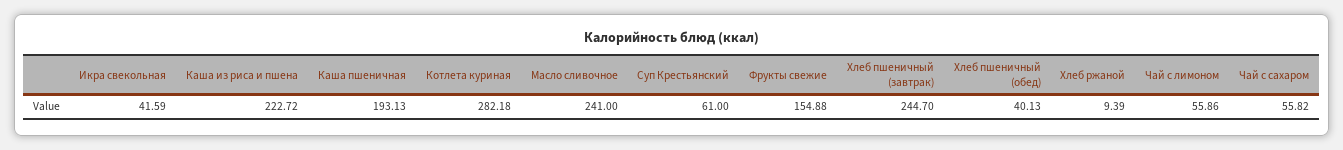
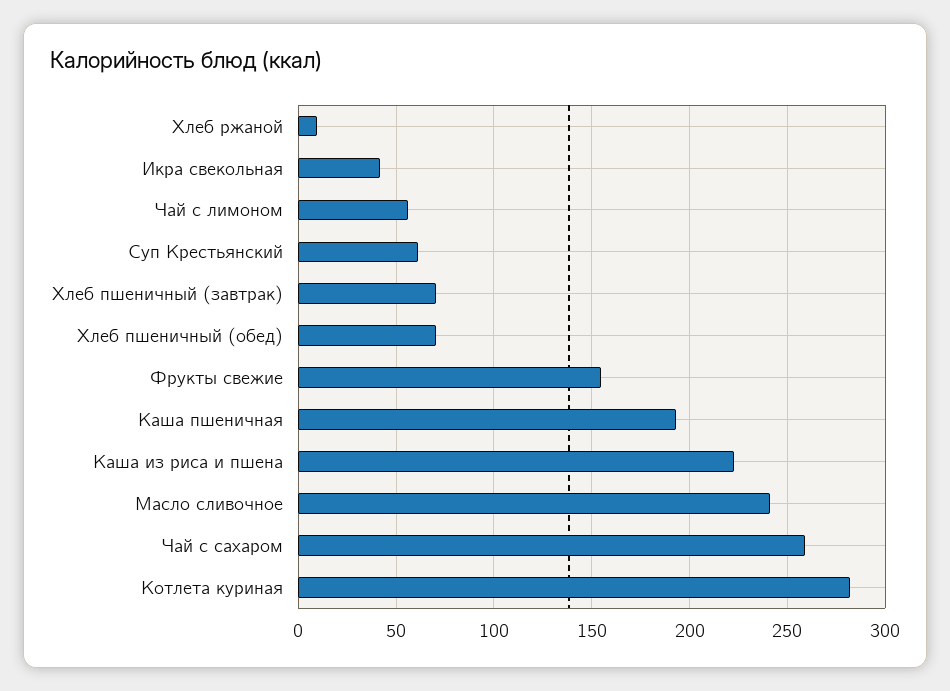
Хлеб пшеничный (завтрак): 244.7 -> 70
Хлеб пшеничный (обед): 40.13 -> 70
Чай с сахаром: 55.82 -> 260

